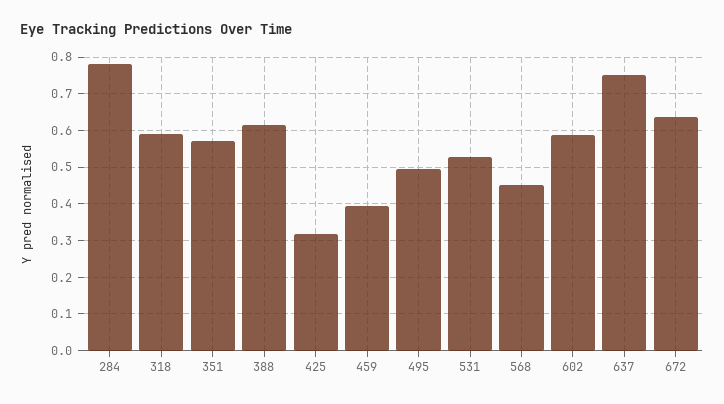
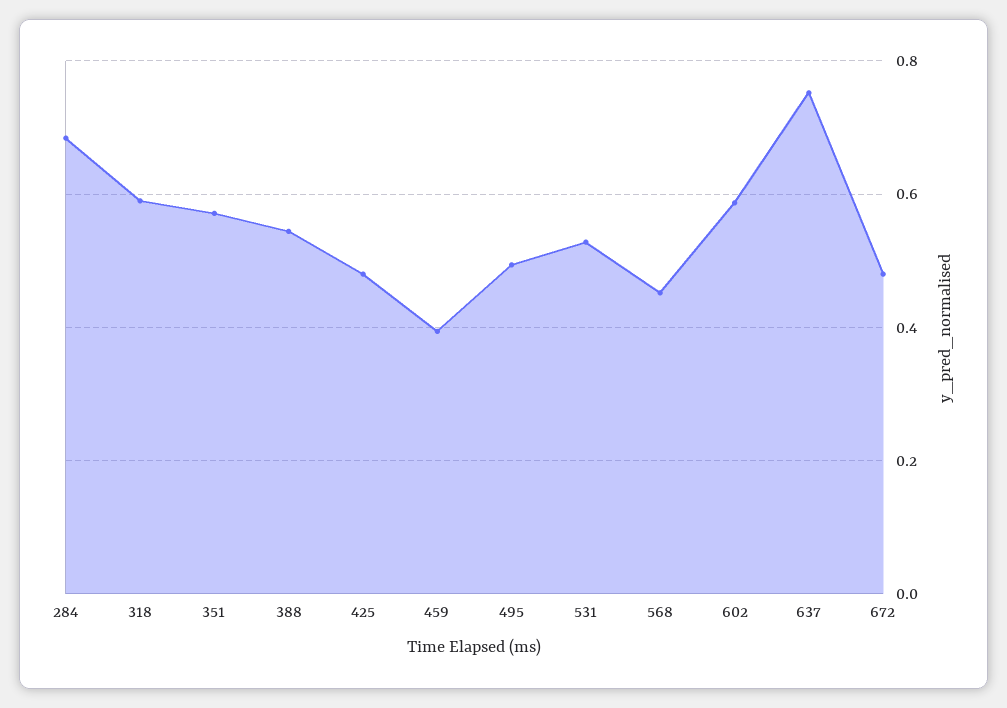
284: 0.78 -> 0.68
388: 0.62 -> 0.54
425: 0.32 -> 0.48
672: 0.64 -> 0.48

